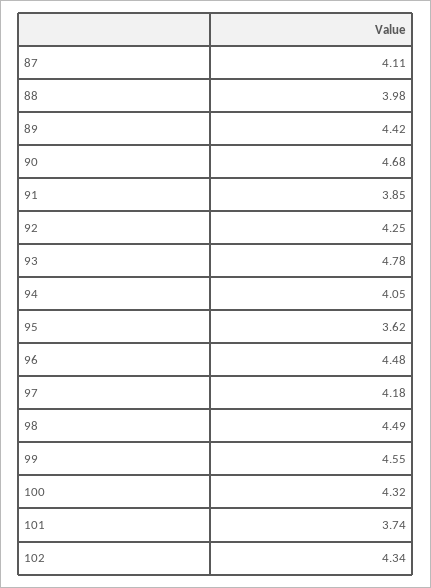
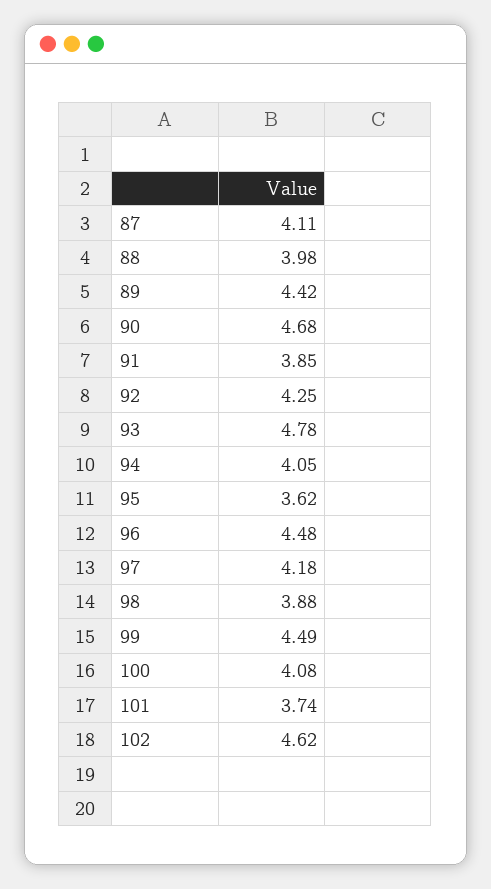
98: 4.49 -> 3.88
99: 4.55 -> 4.49
100: 4.32 -> 4.08
102: 4.34 -> 4.62

